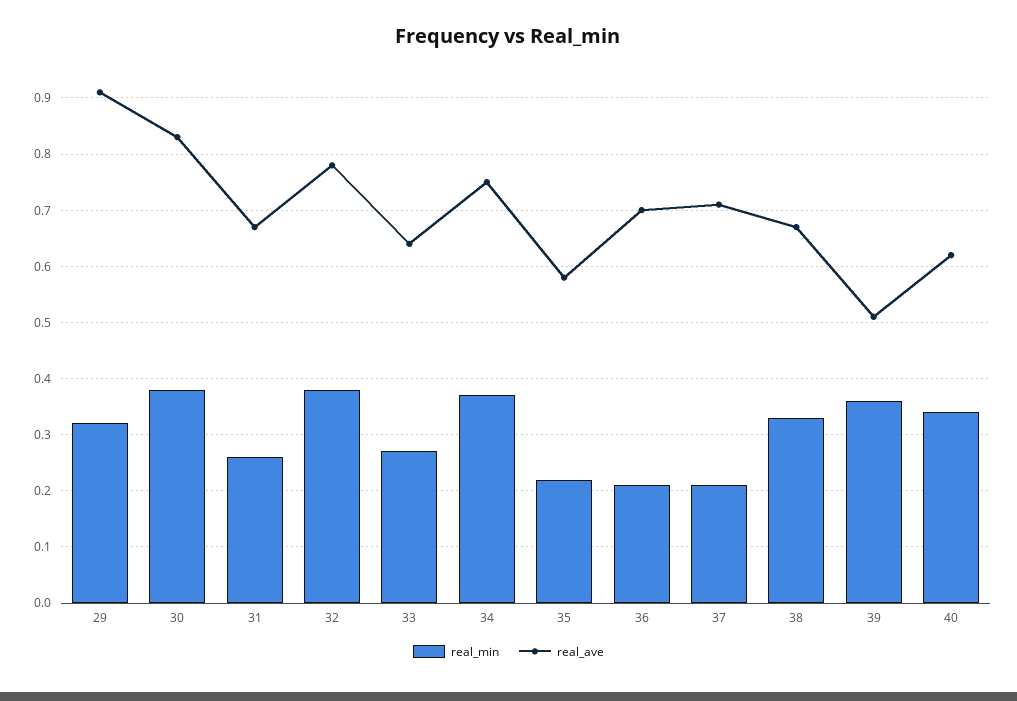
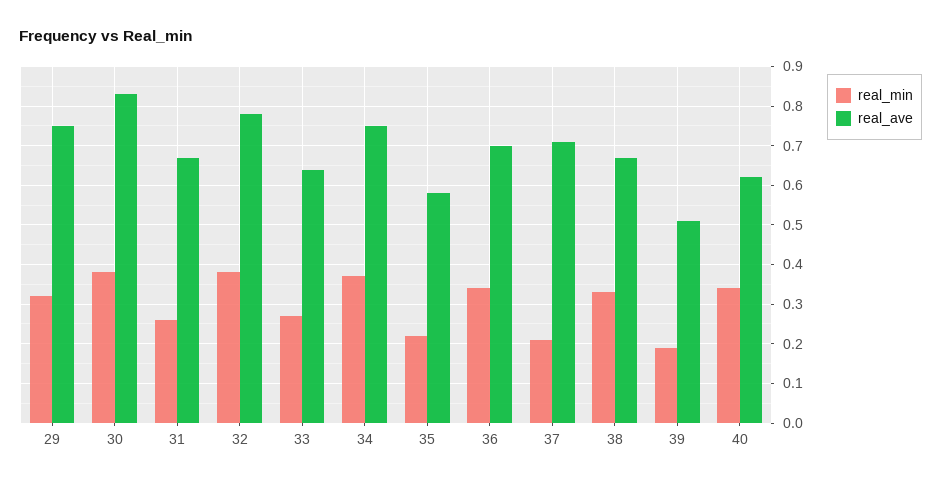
real_ave, 29: 0.9 -> 0.75
real_min, 36: 0.2 -> 0.35
real_min, 39: 0.35 -> 0.2

